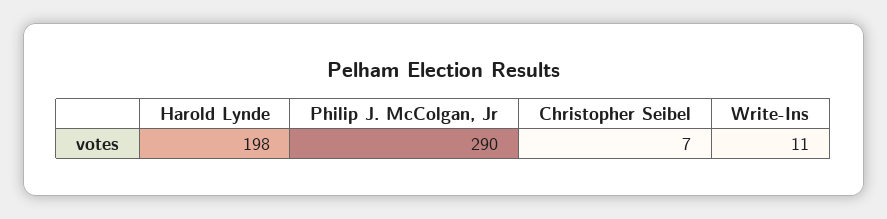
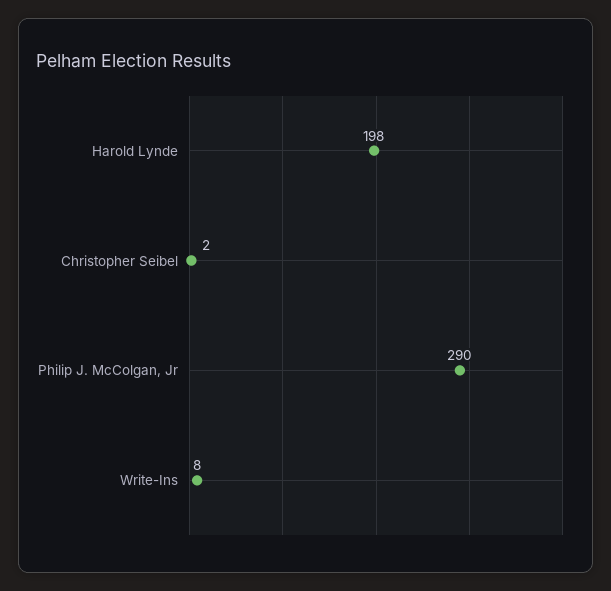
Christopher Seibel: 7 -> 2
Write-Ins: 11 -> 8

